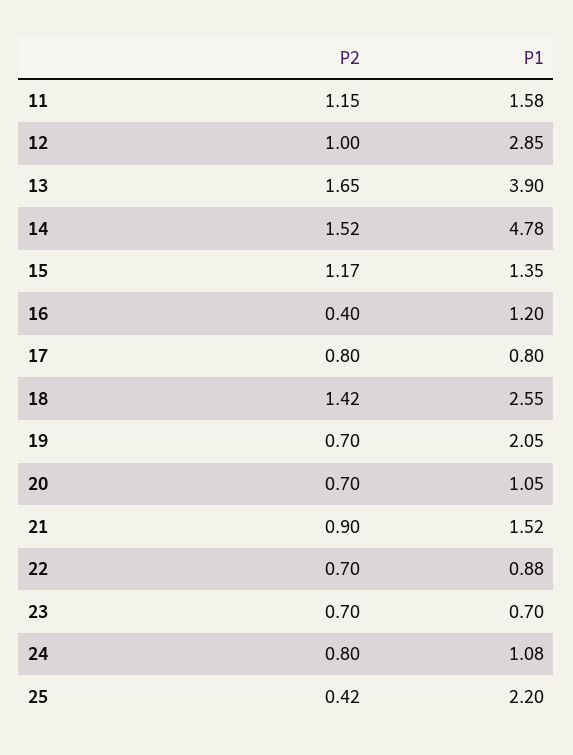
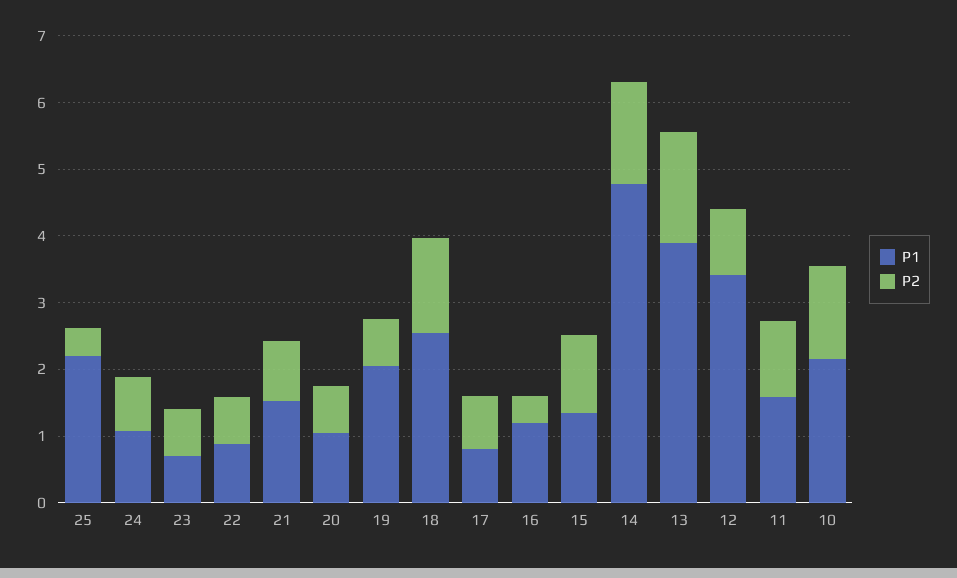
P1, 12: 2.85 -> 3.4
P1, 10: none -> 2.2
P2, 10: none -> 1.4

